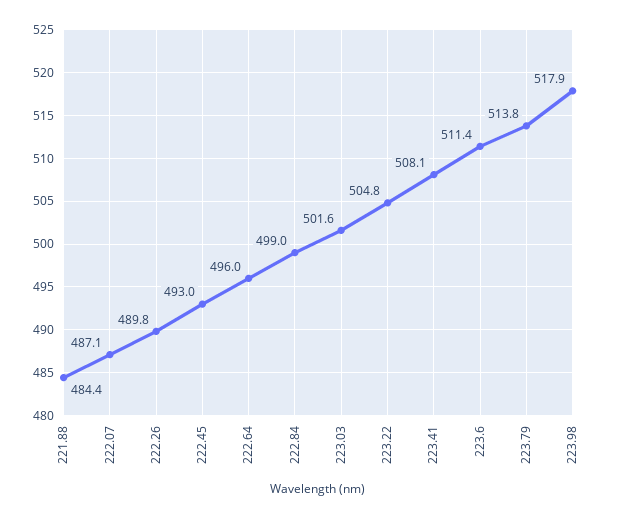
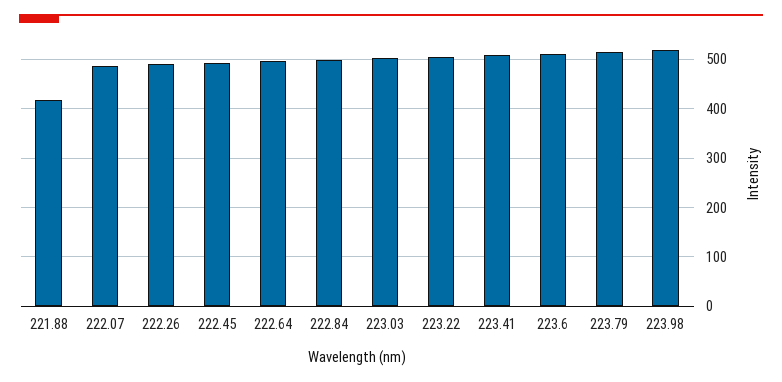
221.88: 484.4 -> 420

